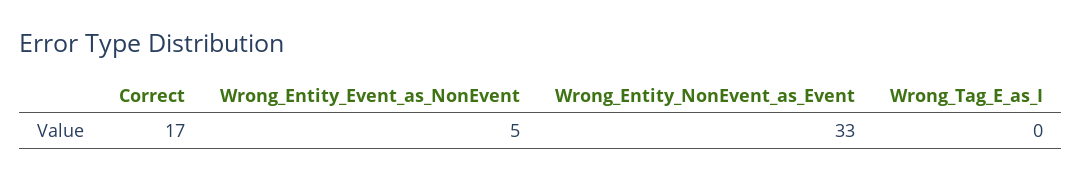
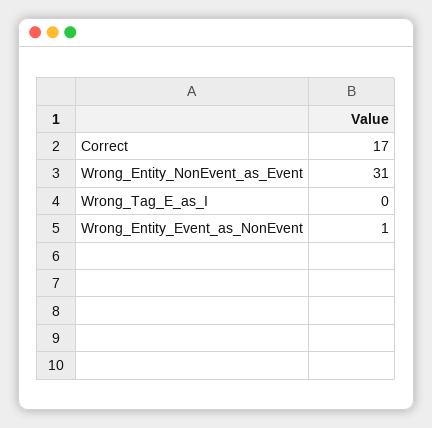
Wrong_Entity_Event_as_NonEvent: 5 -> 1
Wrong_Entity_NonEvent_as_Event: 33 -> 31

